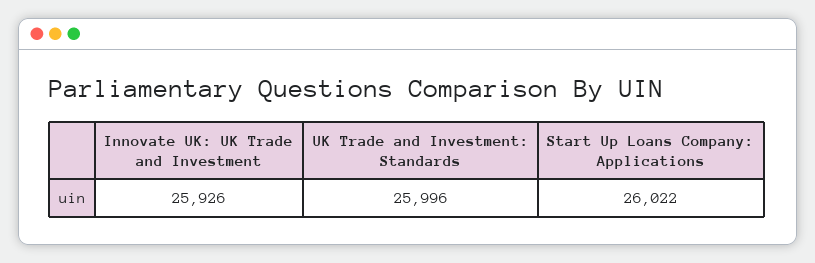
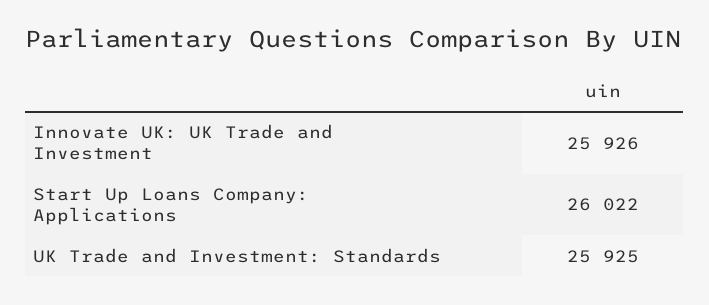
UK Trade and Investment: Standards: 25996 -> 25925

